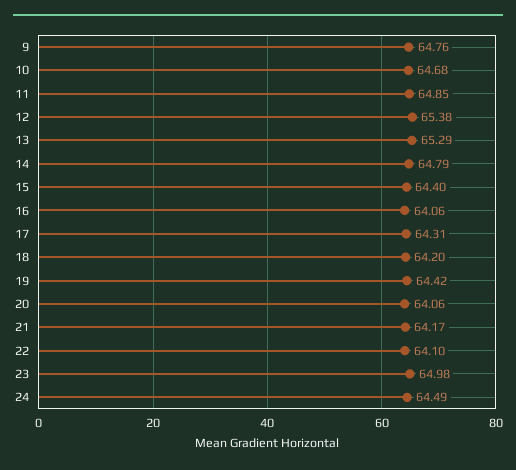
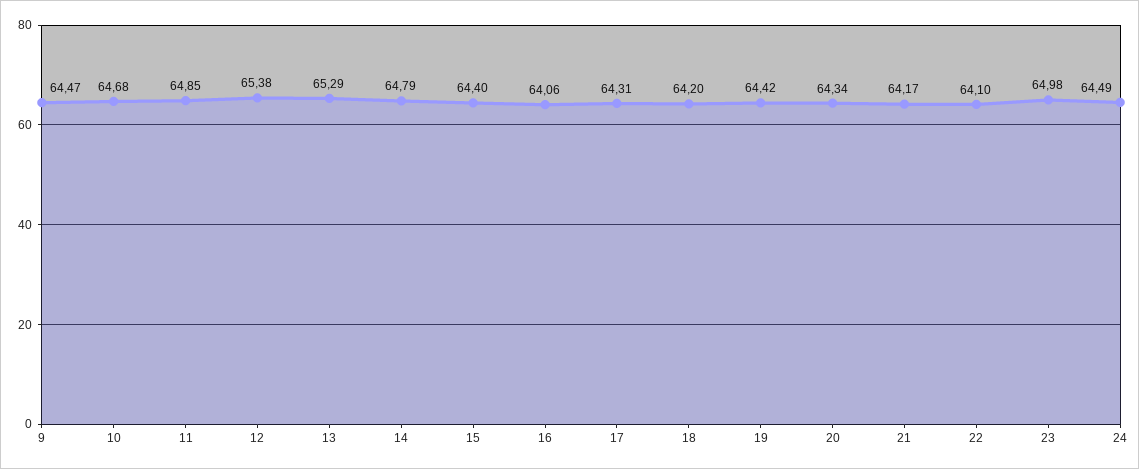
9: 64.76 -> 64.47
20: 64.06 -> 64.34

